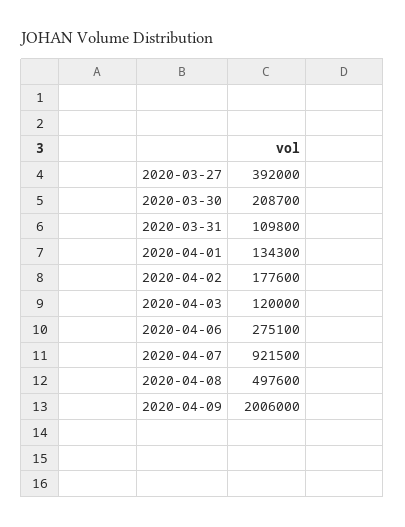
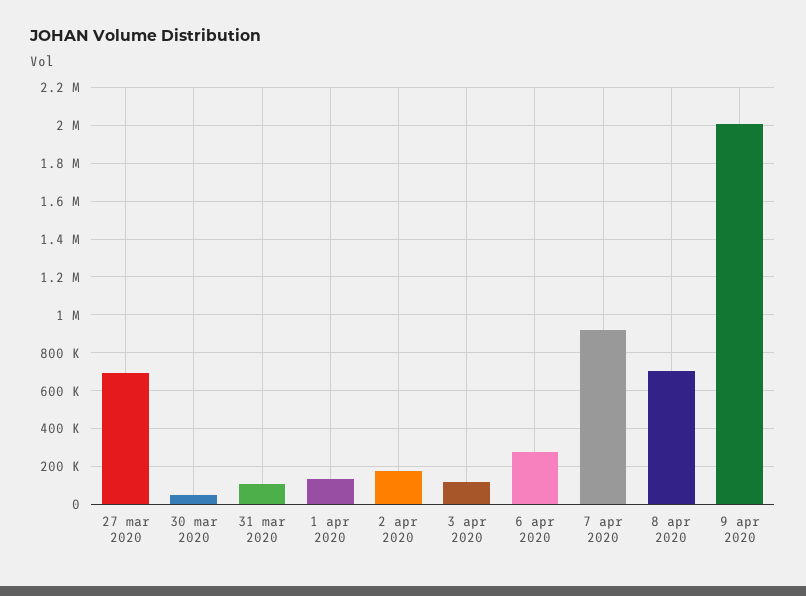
2020-03-27: 392000 -> 700000
2020-03-30: 208700 -> 50000
2020-04-08: 497600 -> 700000

